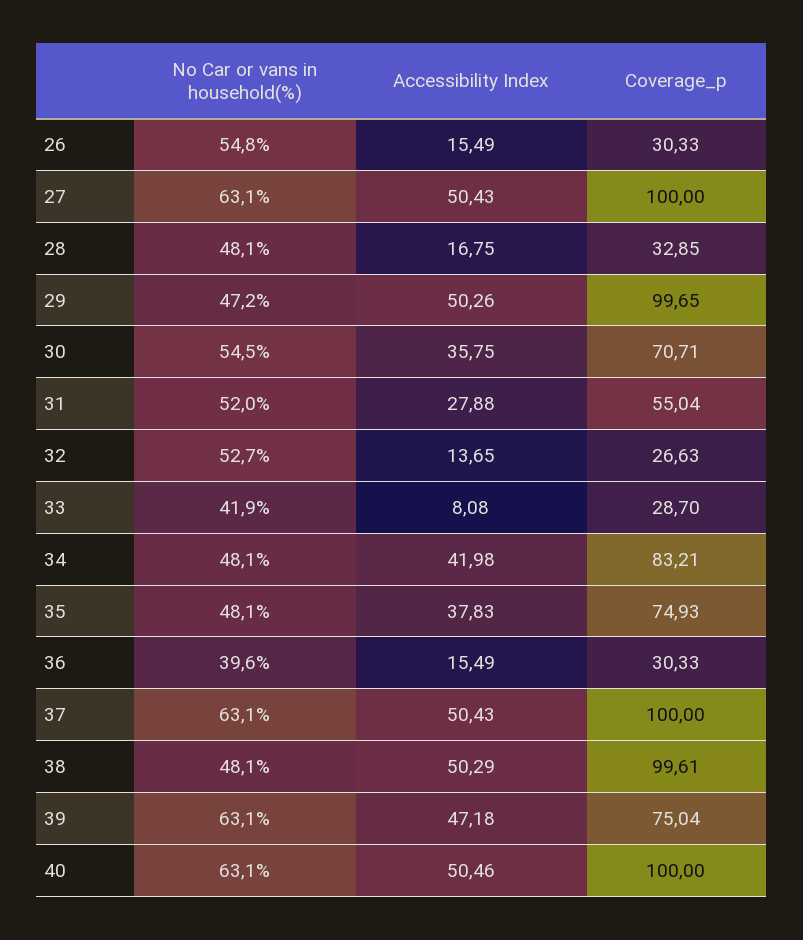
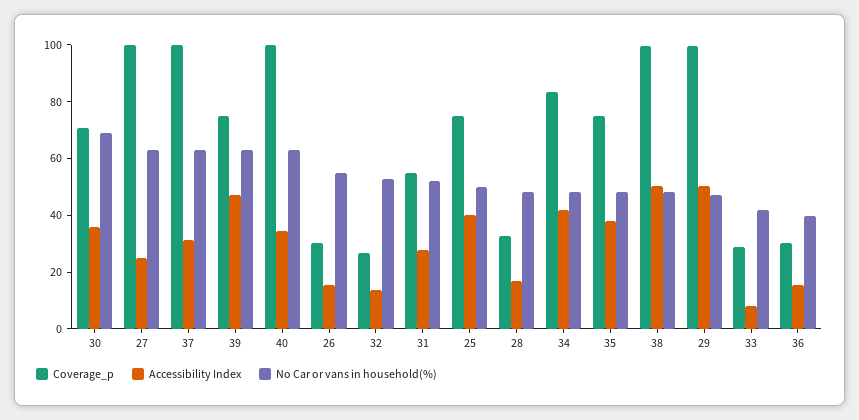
Accessibility Index, 27: 50.43 -> 25
No Car or vans in household(%), 30: 54.5 -> 70
Accessibility Index, 37: 50.43 -> 30
Accessibility Index, 40: 50.46 -> 35
Coverage_p, 25: none -> 75
Accessibility Index, 25: none -> 40
No Car or vans in household(%), 25: none -> 50

